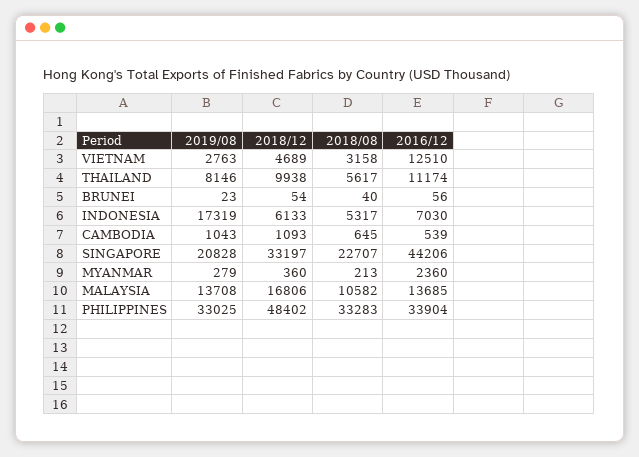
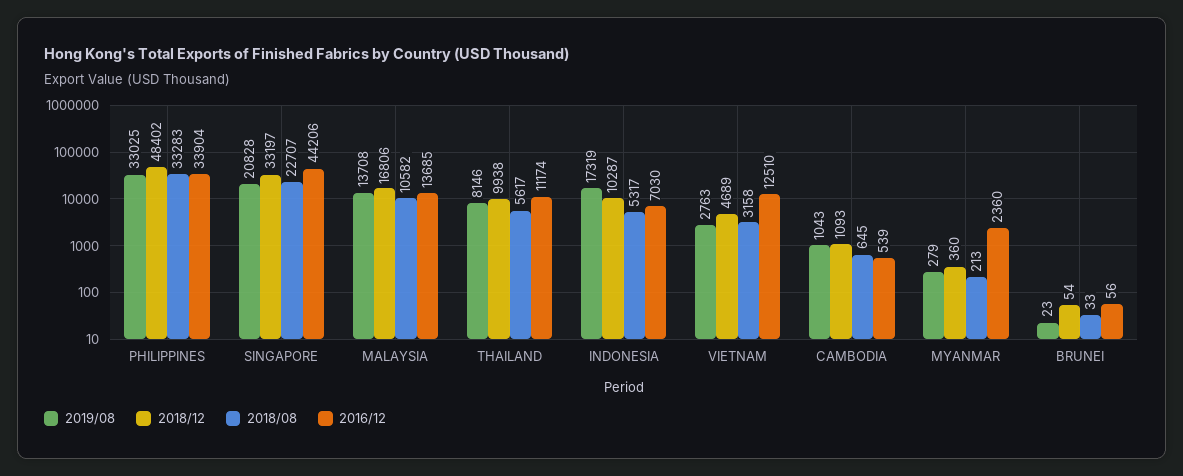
2018/08, BRUNEI: 40 -> 33
2018/12, INDONESIA: 6133 -> 10287

